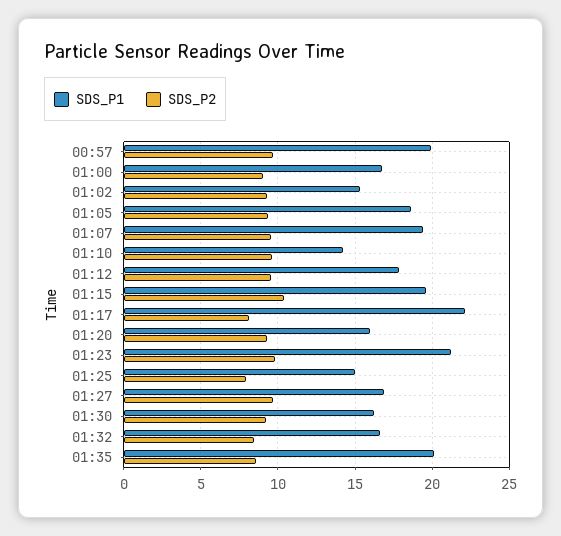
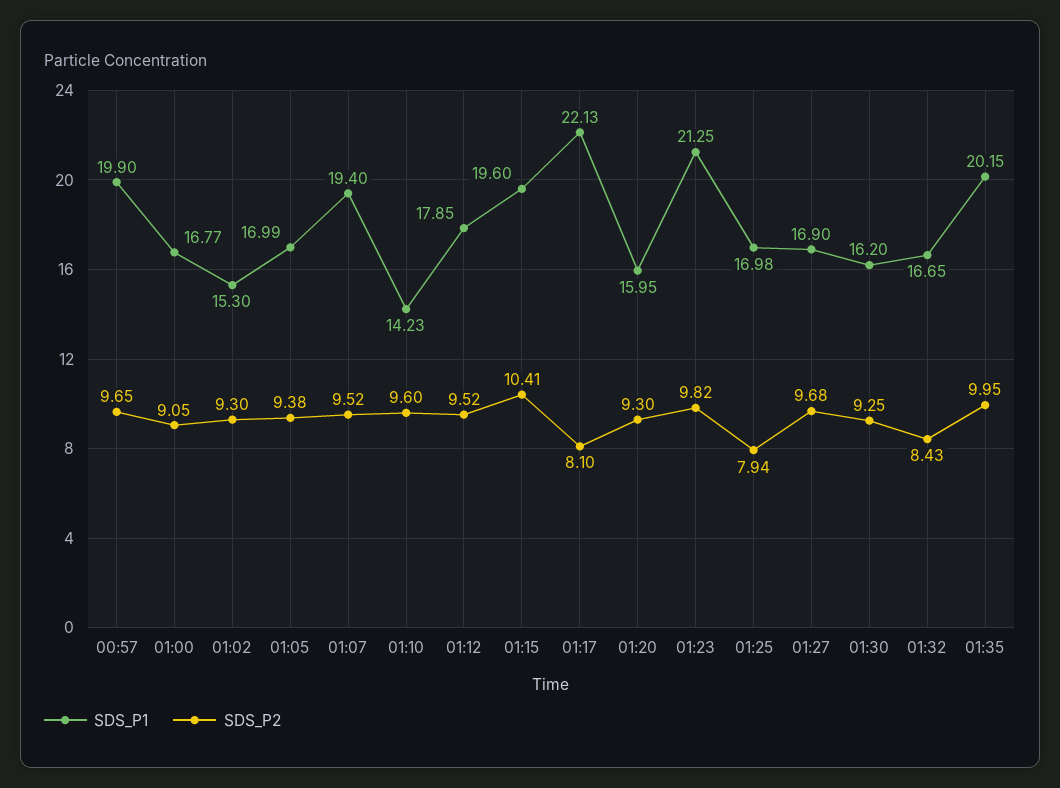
SDS_P1, 01:05: 18.5 -> 16.99
SDS_P1, 01:25: 15 -> 16.98
SDS_P2, 01:35: 8.5 -> 9.95

